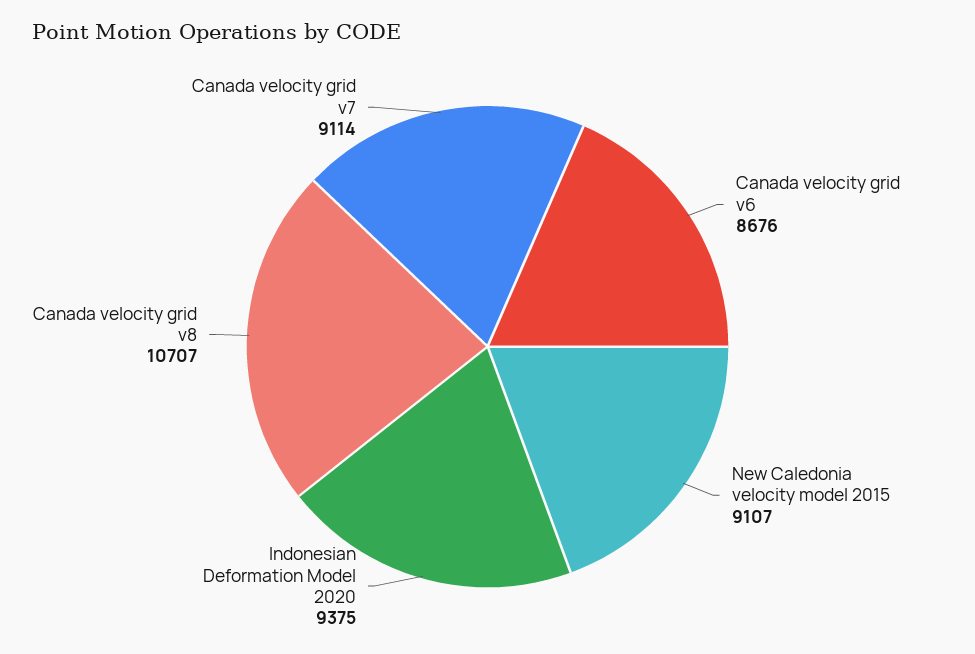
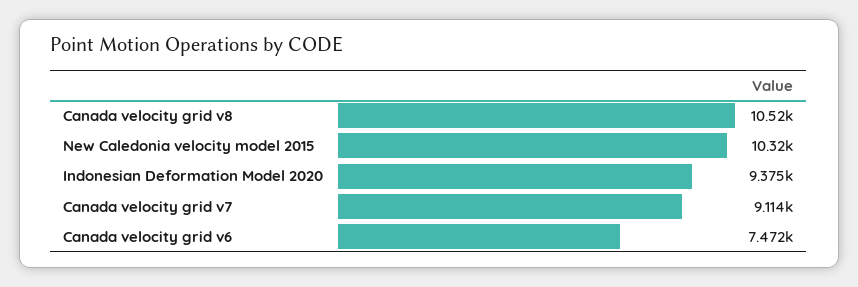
Canada velocity grid v6: 8676 -> 7472
New Caledonia velocity model 2015: 9107 -> 10320
Canada velocity grid v8: 10707 -> 10520

